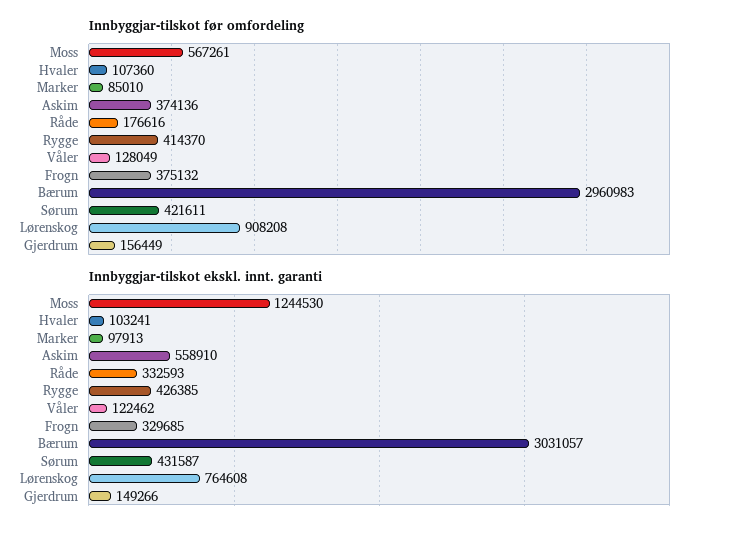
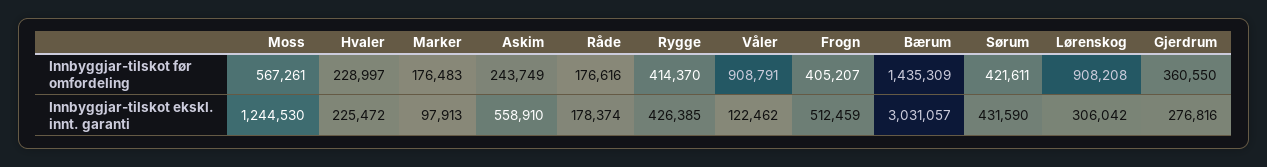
Innbyggjar-tilskot før omfordeling, Hvaler: 107360 -> 228997
Innbyggjar-tilskot før omfordeling, Marker: 85010 -> 176483
Innbyggjar-tilskot før omfordeling, Askim: 374136 -> 243749
Innbyggjar-tilskot før omfordeling, Våler: 128049 -> 908791
Innbyggjar-tilskot før omfordeling, Frogn: 375132 -> 405207
Innbyggjar-tilskot før omfordeling, Bærum: 2960983 -> 1435309
Innbyggjar-tilskot før omfordeling, Gjerdrum: 156449 -> 360550
Innbyggjar-tilskot ekskl. innt. garanti, Hvaler: 103241 -> 225472
Innbyggjar-tilskot ekskl. innt. garanti, Råde: 332593 -> 178374
Innbyggjar-tilskot ekskl. innt. garanti, Frogn: 329685 -> 512459
Innbyggjar-tilskot ekskl. innt. garanti, Sørum: 431587 -> 431590
Innbyggjar-tilskot ekskl. innt. garanti, Lørenskog: 764608 -> 306042
Innbyggjar-tilskot ekskl. innt. garanti, Gjerdrum: 149266 -> 276816

